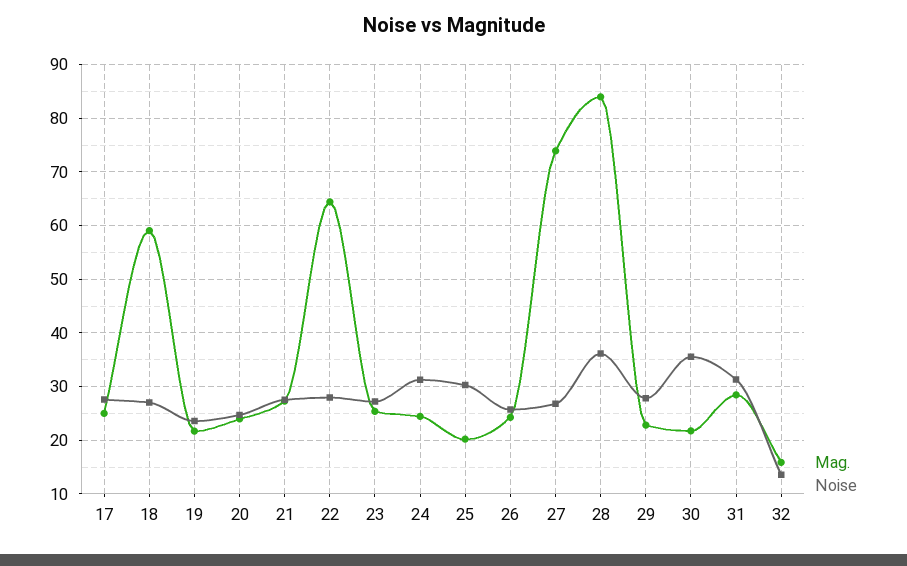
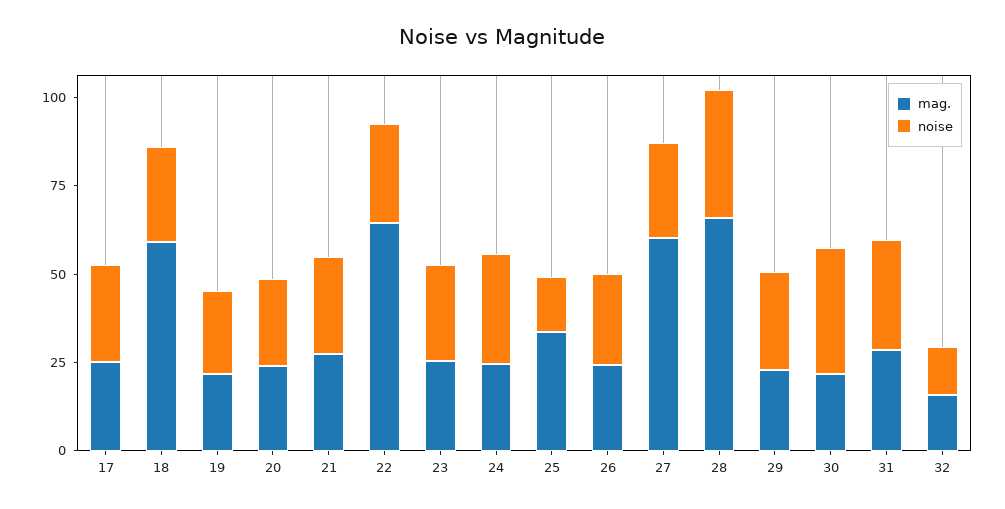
Mag., 25: 20 -> 35
Noise, 25: 30 -> 15
Mag., 27: 74 -> 60
Mag., 28: 84 -> 65

